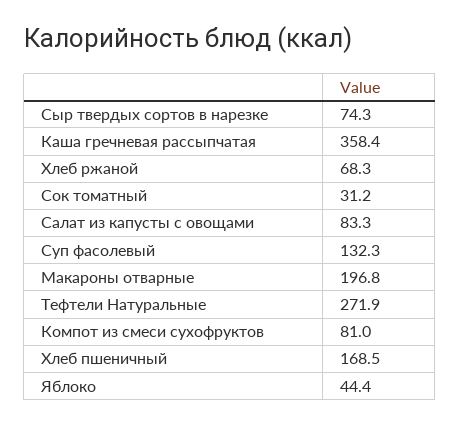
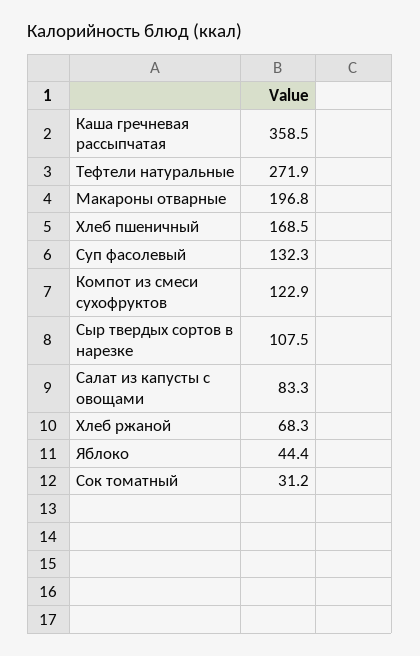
Сыр твердых сортов в нарезке: 74.3 -> 107.5
Каша гречневая рассыпчатая: 358.4 -> 358.5
Компот из смеси сухофруктов: 81 -> 122.9

